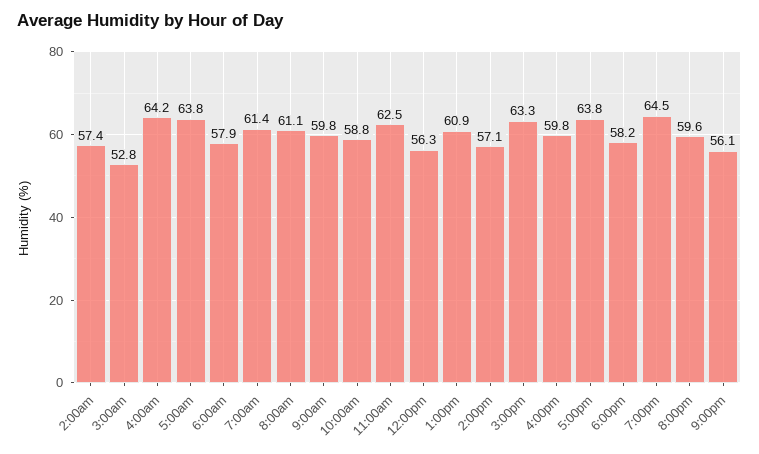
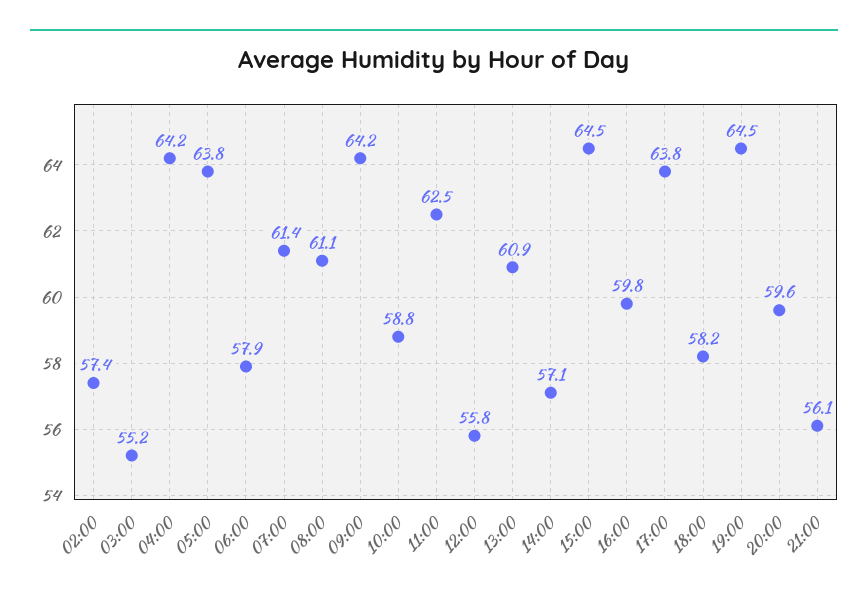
3:00am: 52.8 -> 55.2
9:00am: 59.8 -> 64.2
12:00pm: 56.3 -> 55.8
3:00pm: 63.3 -> 64.5

